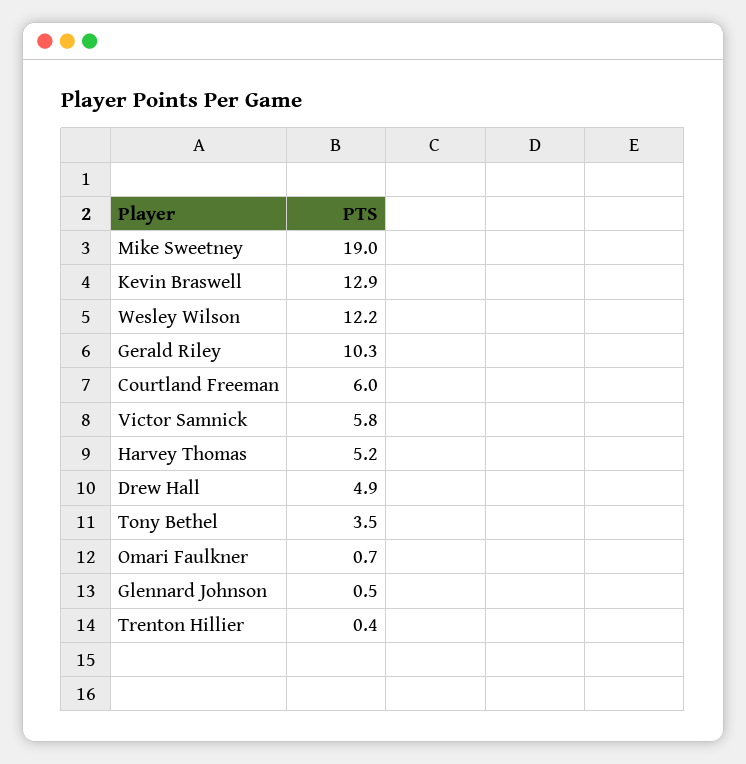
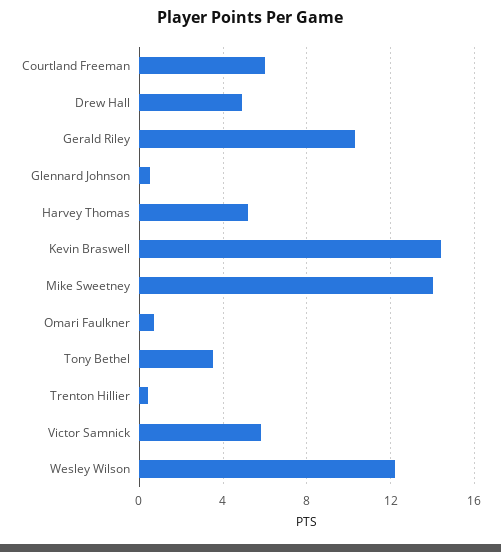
Mike Sweetney: 19 -> 14
Kevin Braswell: 12.9 -> 14.5

